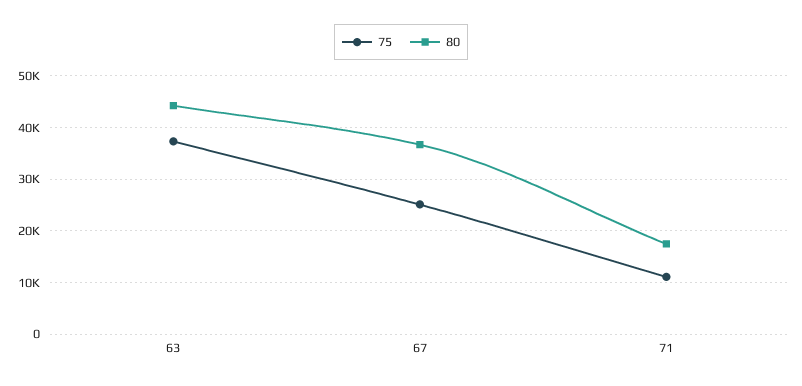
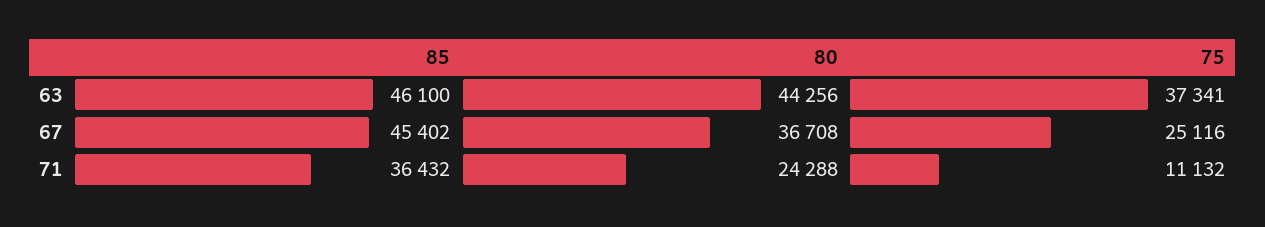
80, 71: 18000 -> 24288
85, 63: none -> 46100
85, 67: none -> 45402
85, 71: none -> 36432

